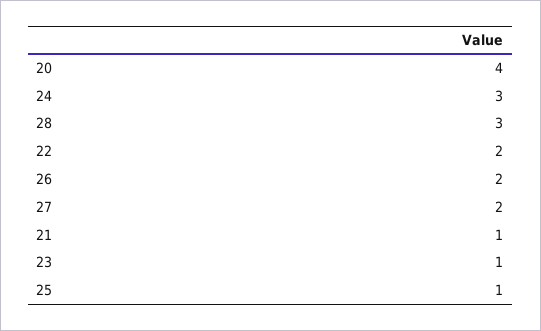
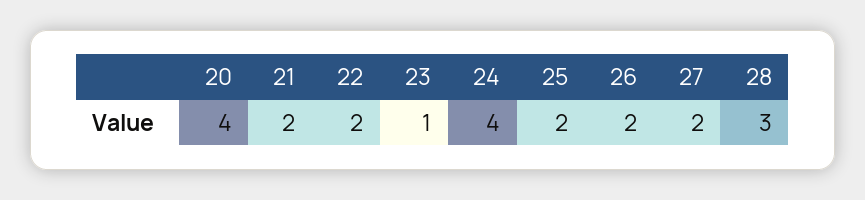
24: 3 -> 4
21: 1 -> 2
25: 1 -> 2

